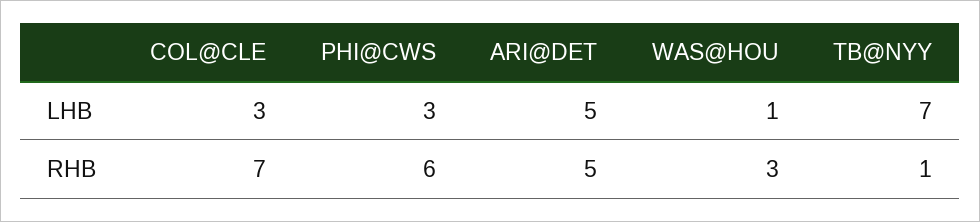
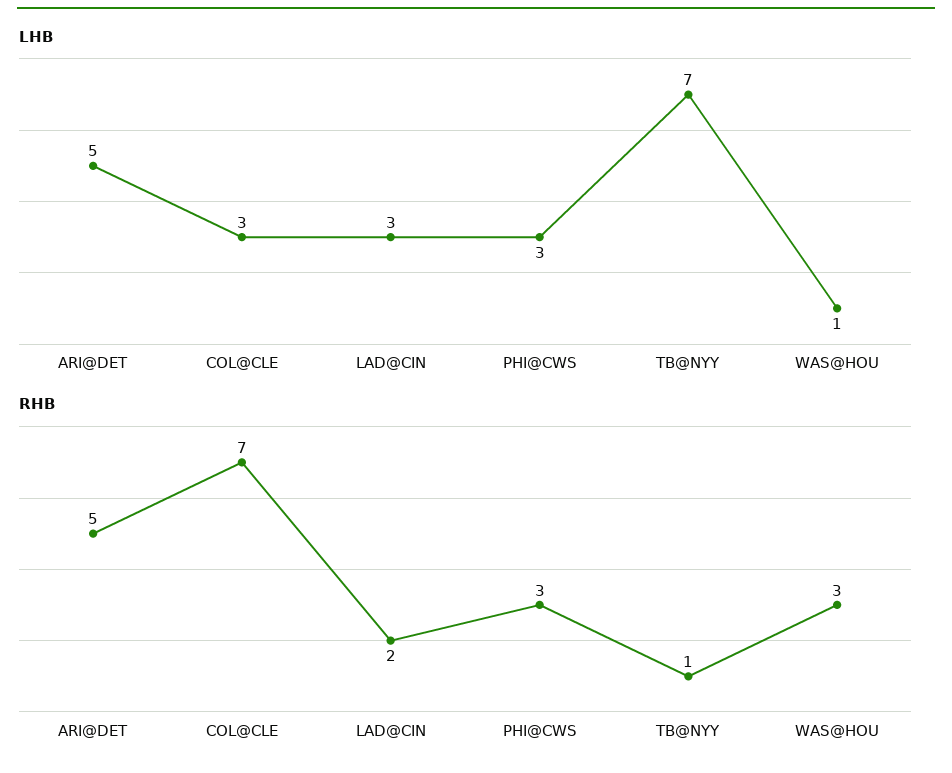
RHB, PHI@CWS: 6 -> 3
LHB, LAD@CIN: none -> 3
RHB, LAD@CIN: none -> 2

